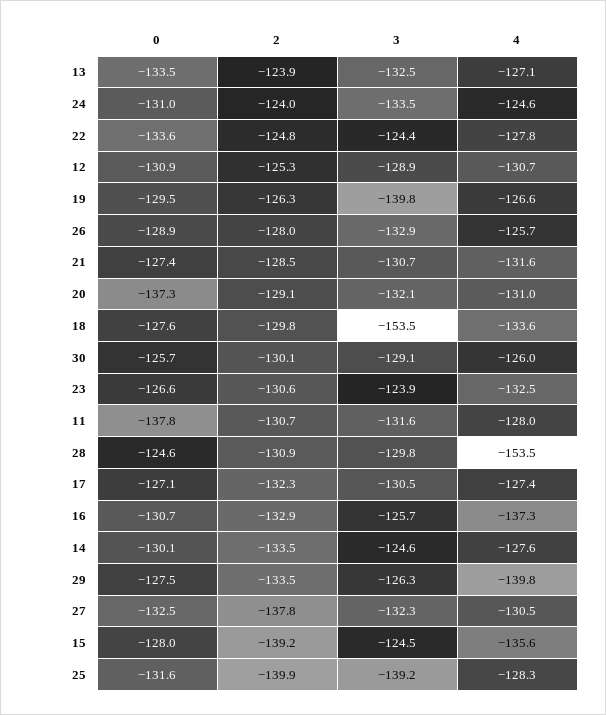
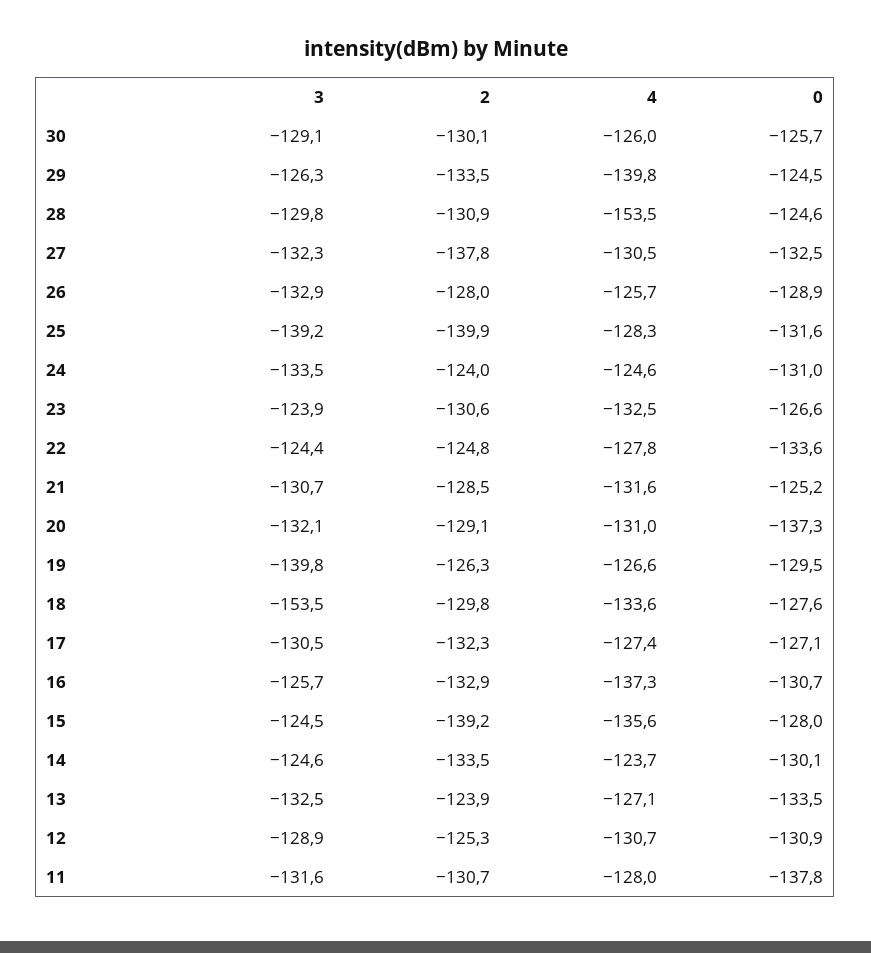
0, 21: -127.4 -> -125.2
4, 14: -127.6 -> -123.7
0, 29: -127.5 -> -124.5

